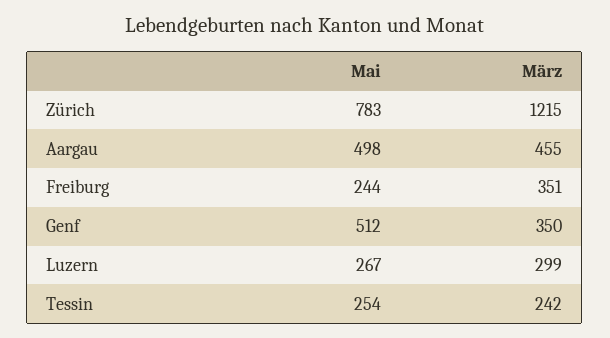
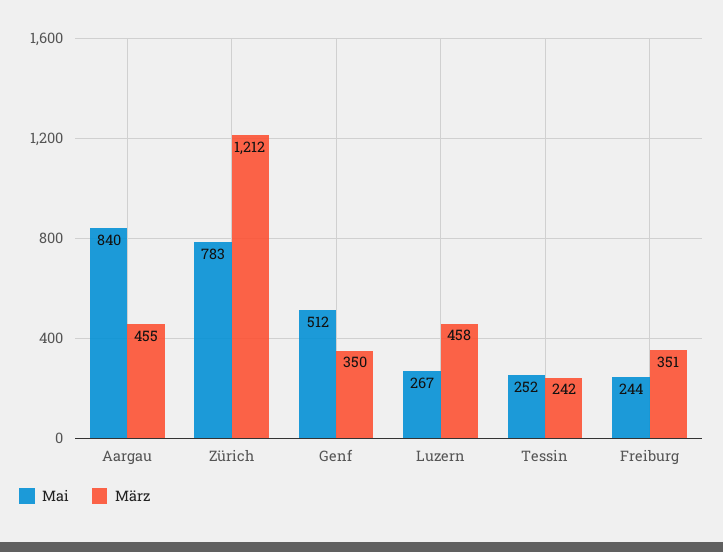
März, Zürich: 1215 -> 1212
Mai, Aargau: 498 -> 840
März, Luzern: 299 -> 458
Mai, Tessin: 254 -> 252

